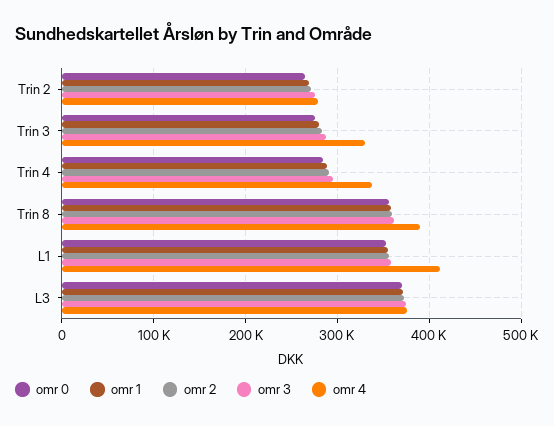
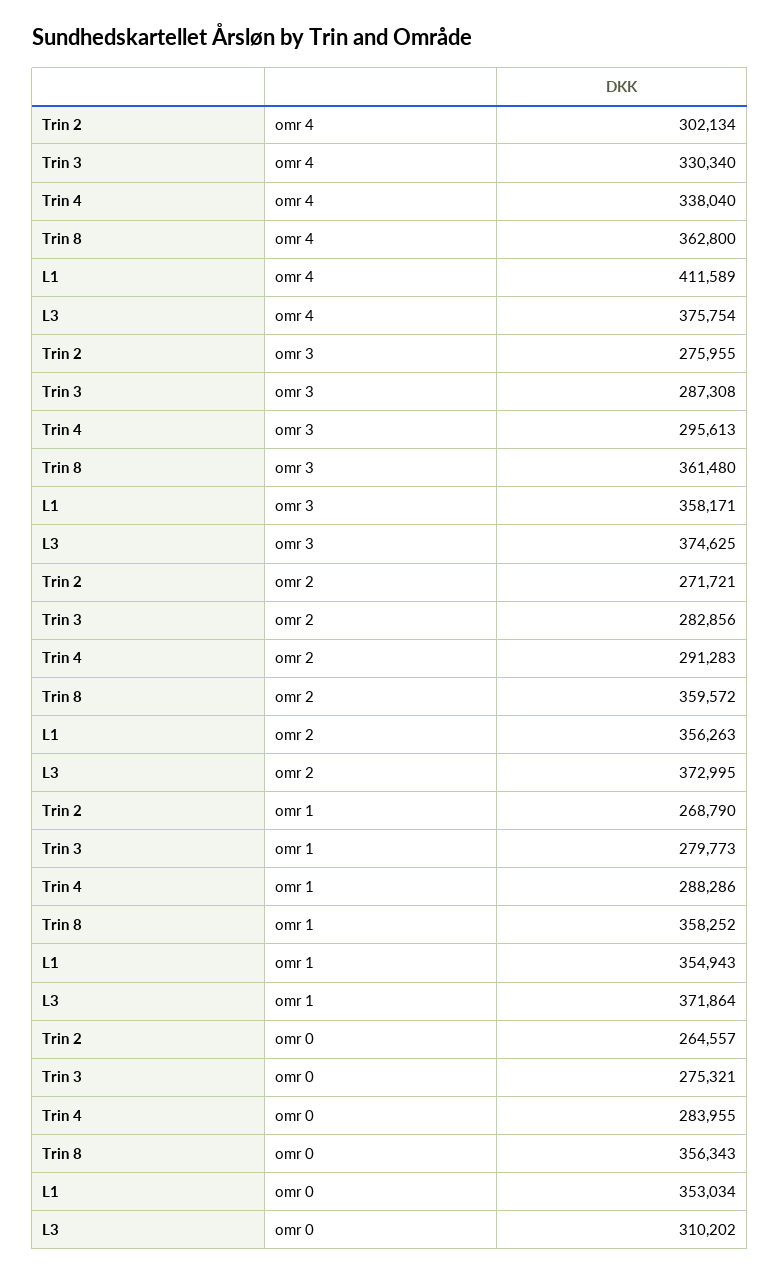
omr 4, Trin 2: 280000 -> 302134
omr 4, Trin 8: 390000 -> 362800
omr 0, L3: 370000 -> 310202

